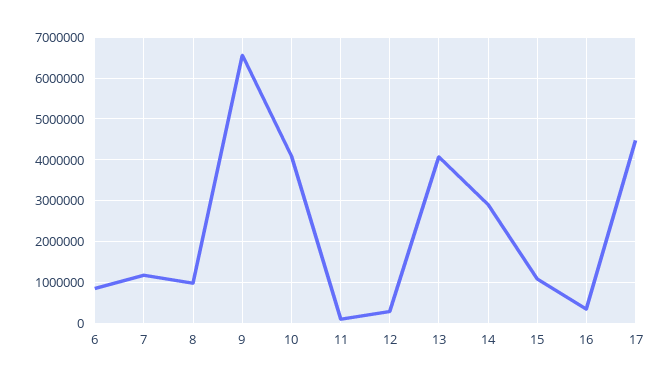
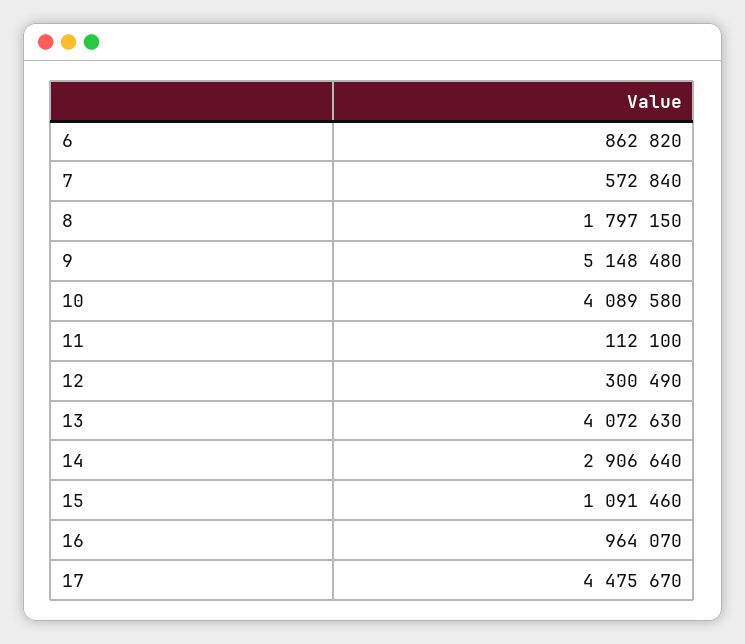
7: 1200000 -> 572840
8: 1000000 -> 1797150
9: 6600000 -> 5148480
16: 400000 -> 964070

